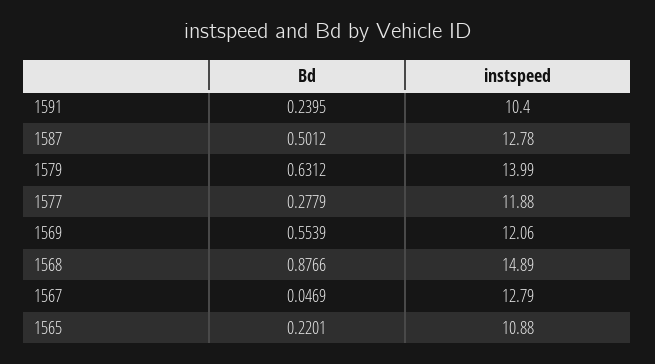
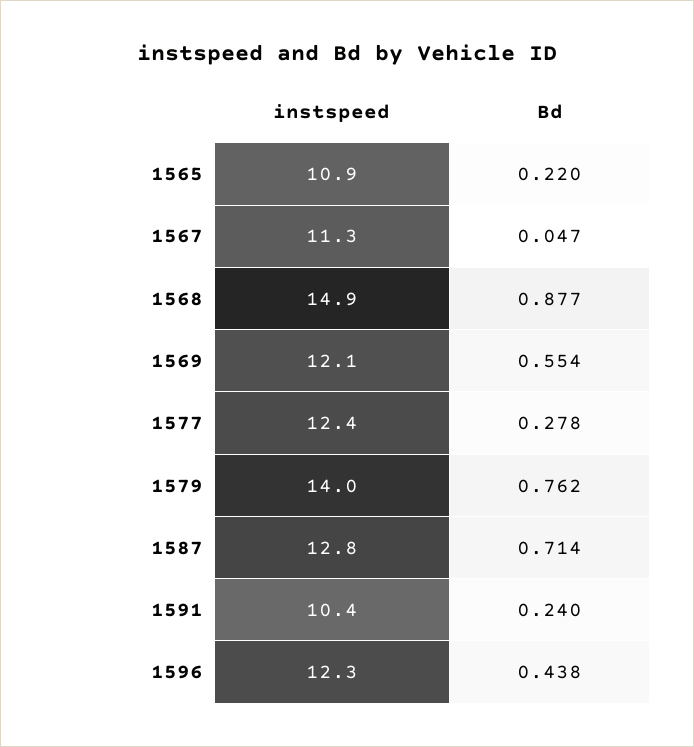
Bd, 1587: 0.5012 -> 0.714
Bd, 1579: 0.6312 -> 0.762
instspeed, 1577: 11.88 -> 12.4
instspeed, 1567: 12.79 -> 11.3
instspeed, 1596: none -> 12.3
Bd, 1596: none -> 0.438

